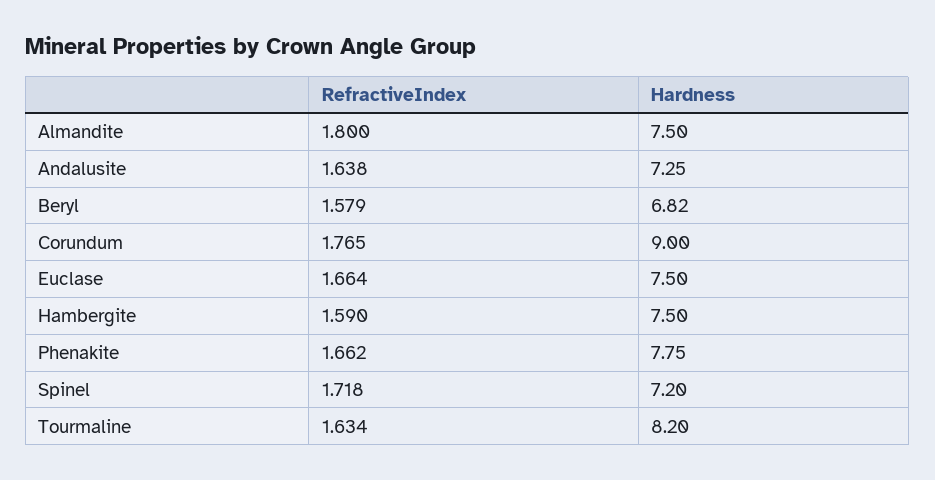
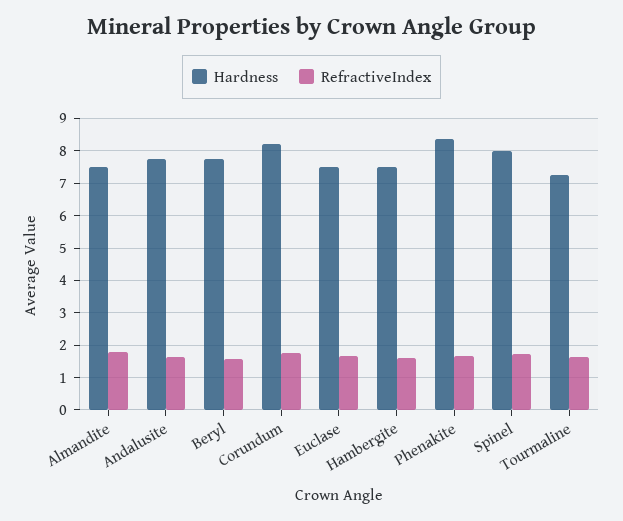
Hardness, Andalusite: 7.25 -> 7.8
Hardness, Beryl: 6.82 -> 7.8
Hardness, Corundum: 9 -> 8.2
Hardness, Phenakite: 7.75 -> 8.4
Hardness, Spinel: 7.2 -> 8
Hardness, Tourmaline: 8.2 -> 7.2

